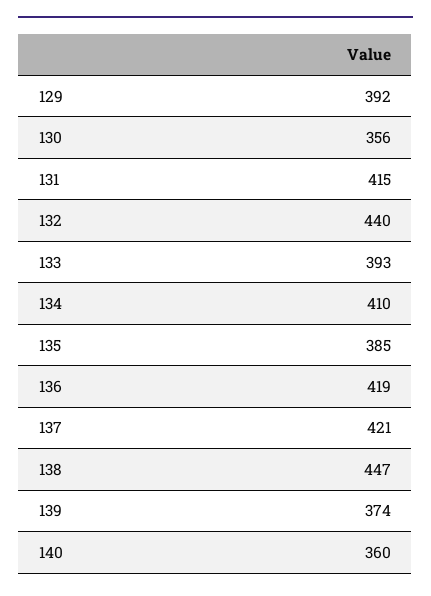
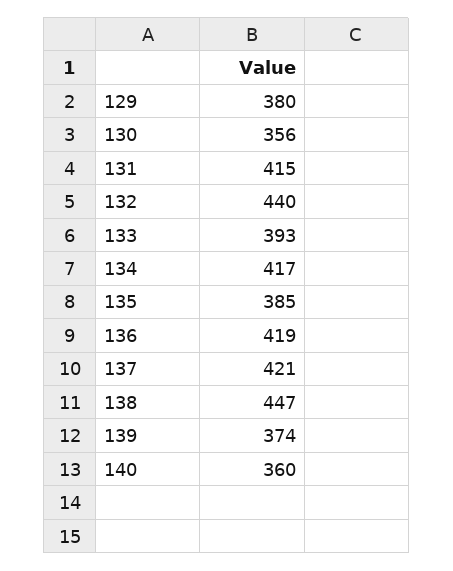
129: 392 -> 380
134: 410 -> 417

